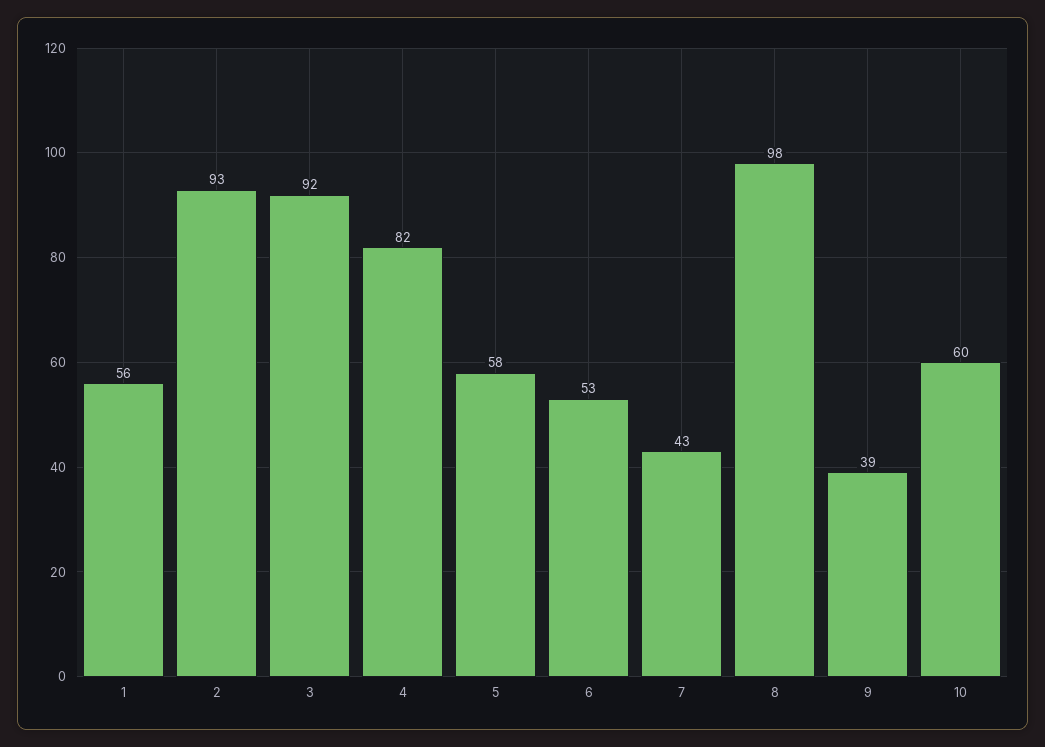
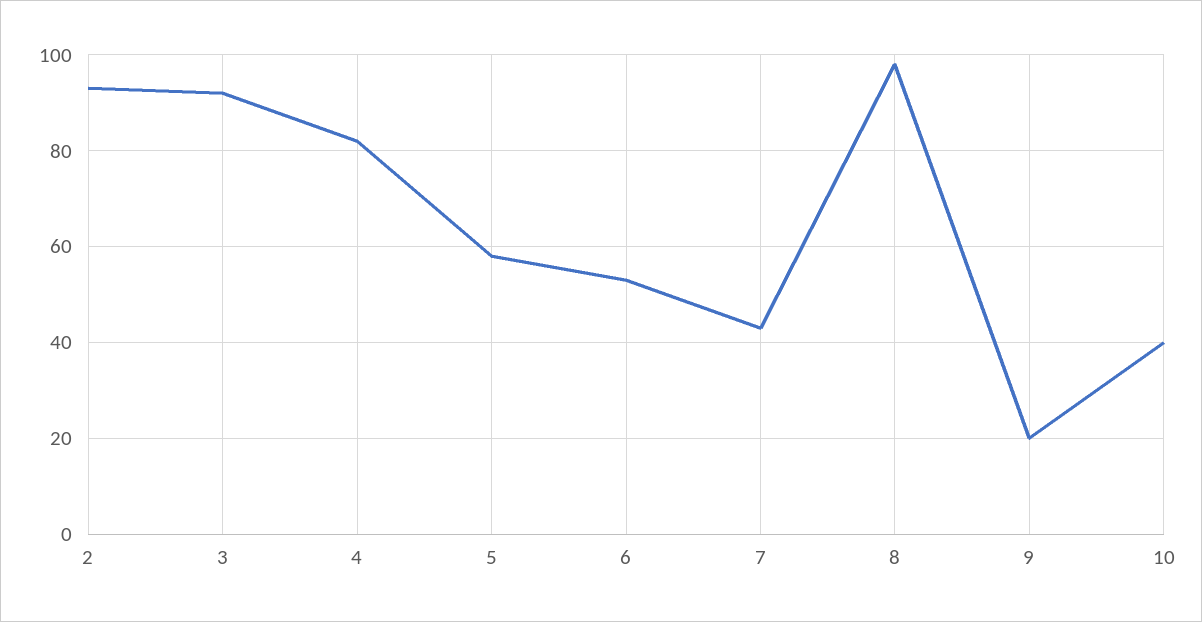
1: 56 -> none
9: 39 -> 20
10: 60 -> 40

